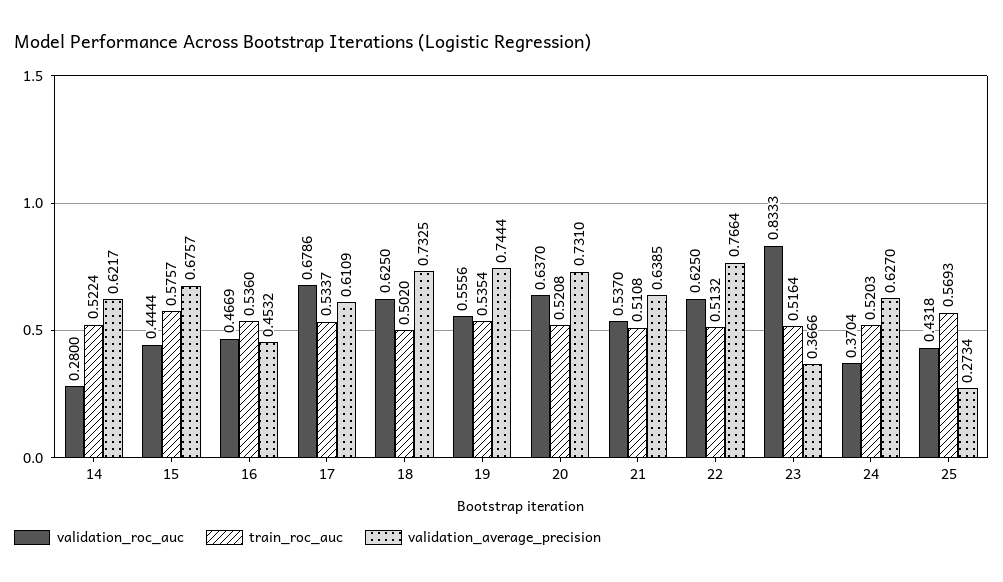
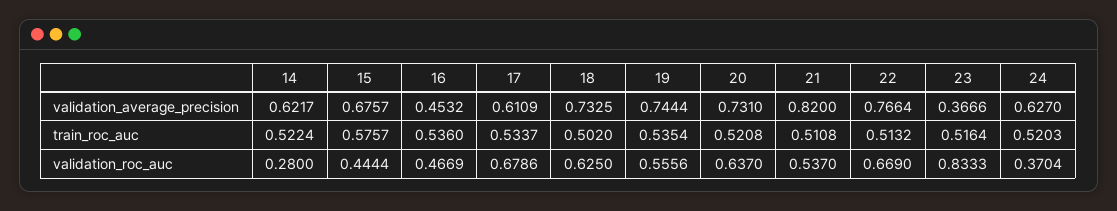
validation_average_precision, 21: 0.6385 -> 0.82
validation_roc_auc, 22: 0.625 -> 0.669
validation_roc_auc, 25: 0.4318 -> none
train_roc_auc, 25: 0.5693 -> none
validation_average_precision, 25: 0.2734 -> none

